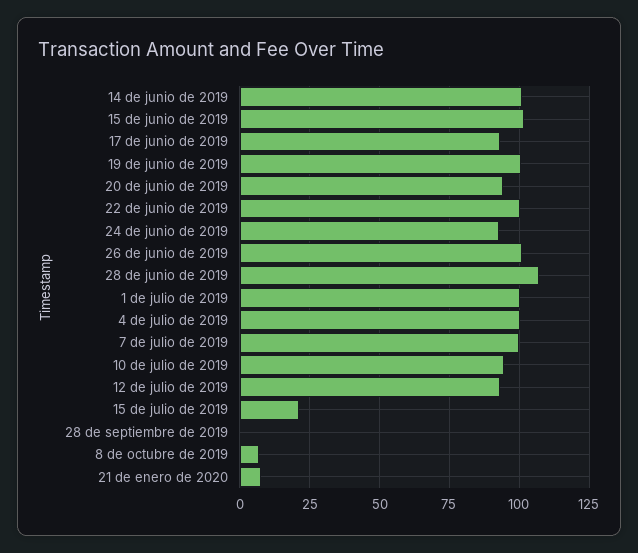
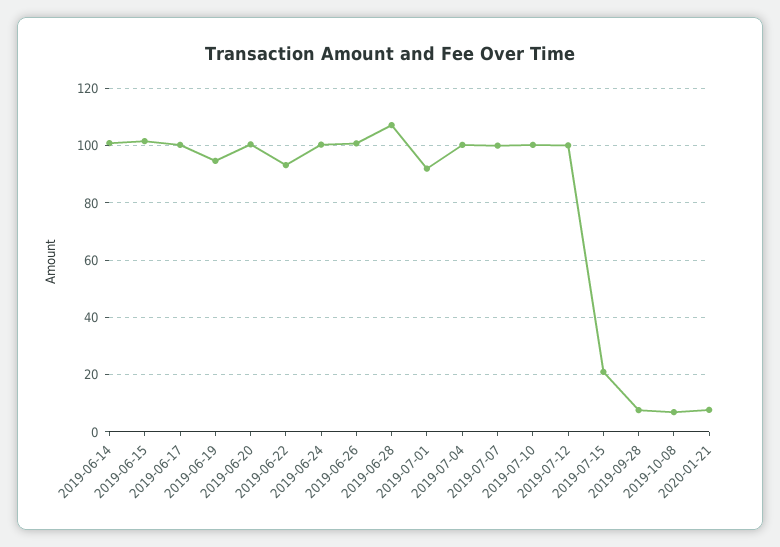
17 de junio de 2019: 92.5 -> 100
19 de junio de 2019: 100 -> 95
20 de junio de 2019: 95 -> 100
22 de junio de 2019: 100 -> 92.5
24 de junio de 2019: 92.5 -> 100
1 de julio de 2019: 100 -> 92.5
10 de julio de 2019: 95 -> 100
12 de julio de 2019: 92.5 -> 100
28 de septiembre de 2019: 0 -> 7.5

